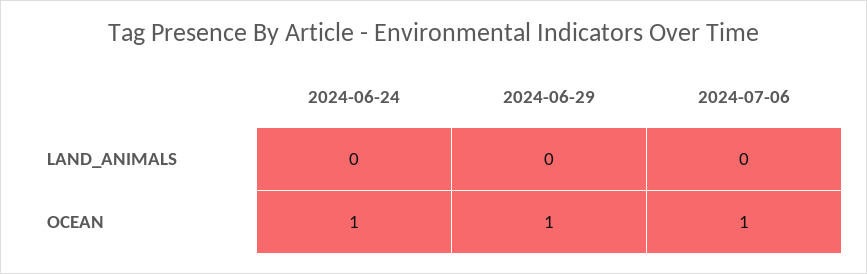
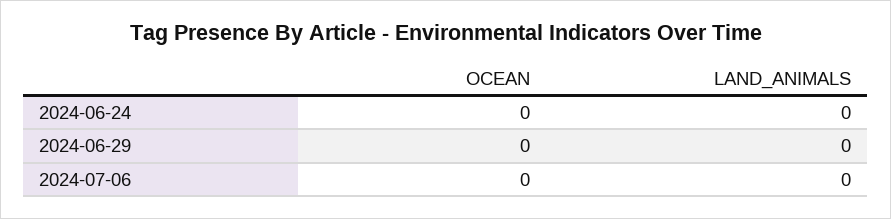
2024-06-24, OCEAN: 1 -> 0
2024-06-29, OCEAN: 1 -> 0
2024-07-06, OCEAN: 1 -> 0

